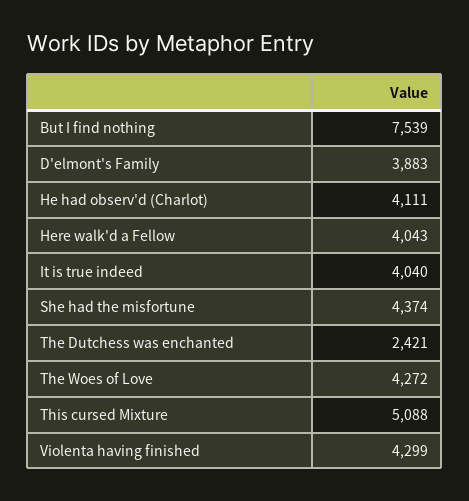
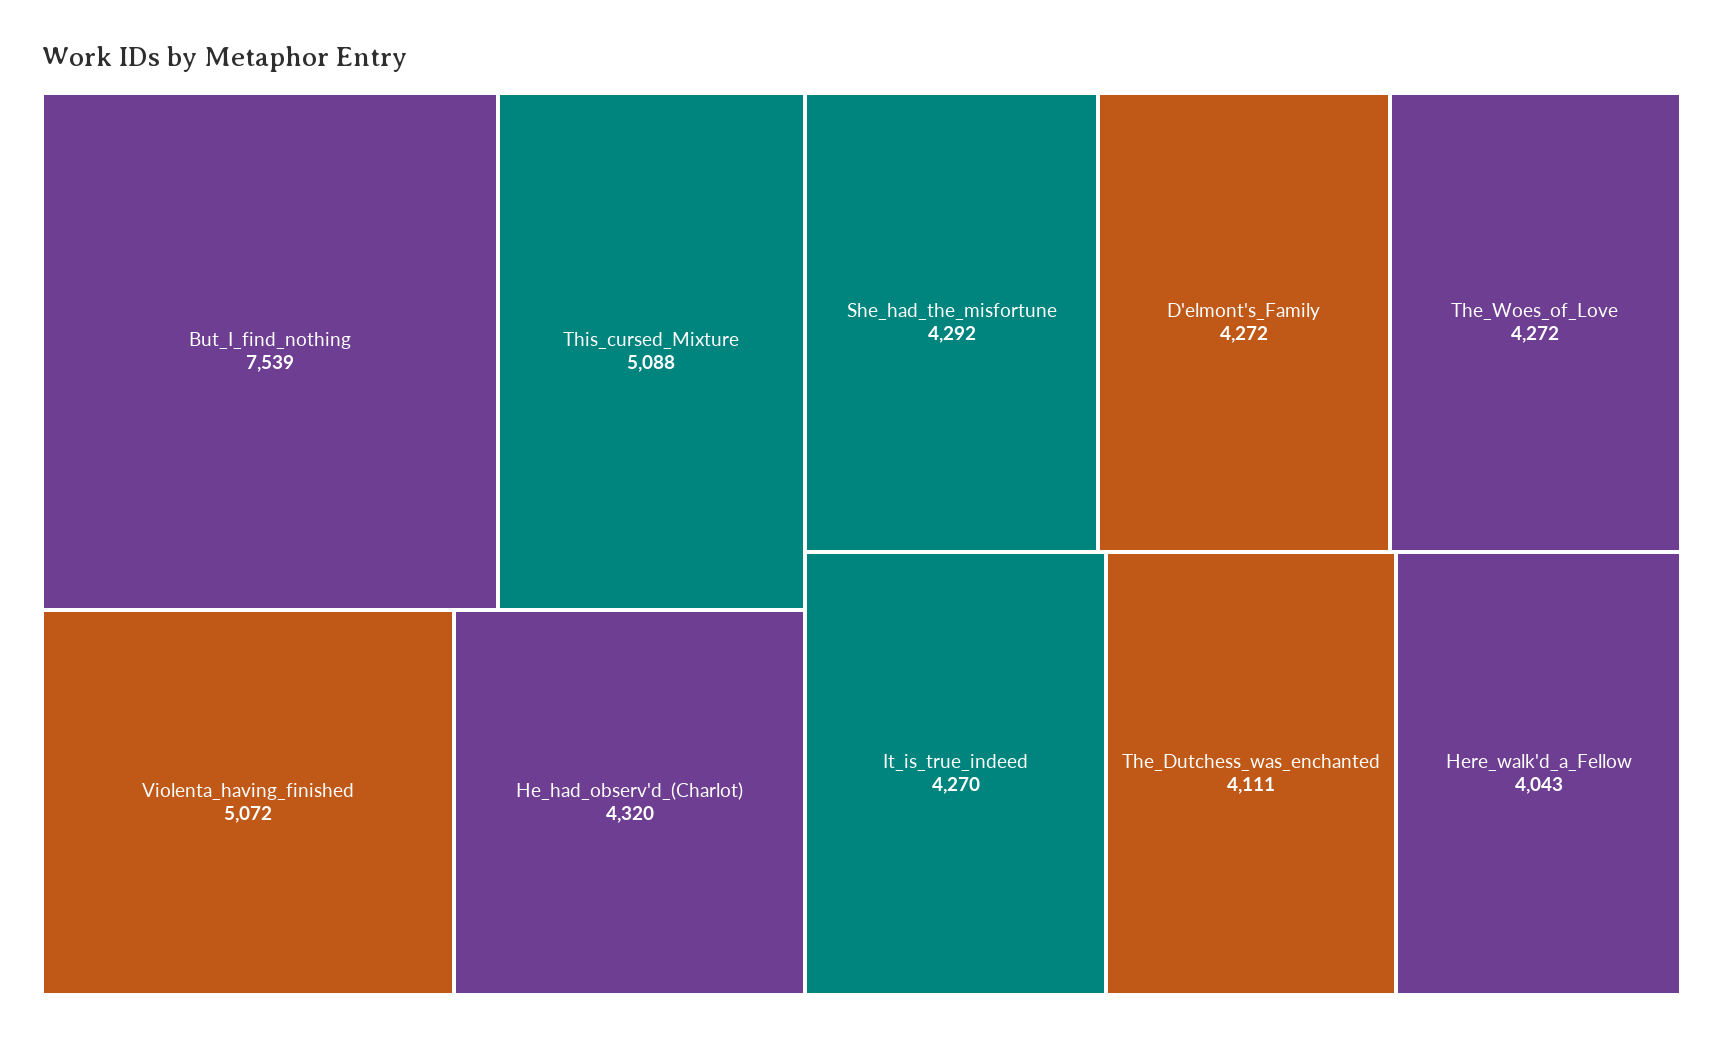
D'elmont's Family: 3883 -> 4272
He had observ'd (Charlot): 4111 -> 4320
It is true indeed: 4040 -> 4270
She had the misfortune: 4374 -> 4292
The Dutchess was enchanted: 2421 -> 4111
Violenta having finished: 4299 -> 5072

